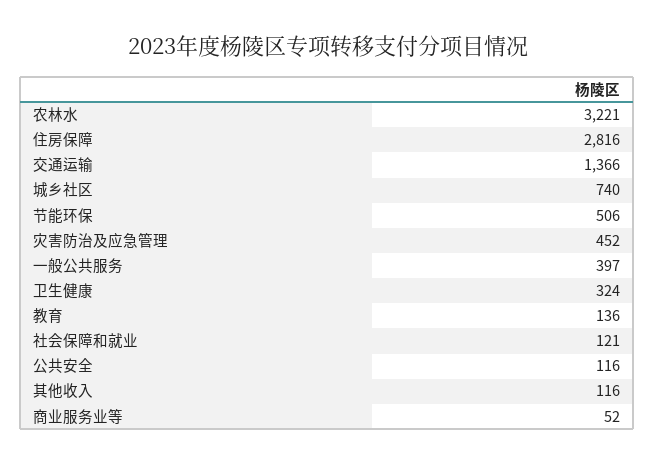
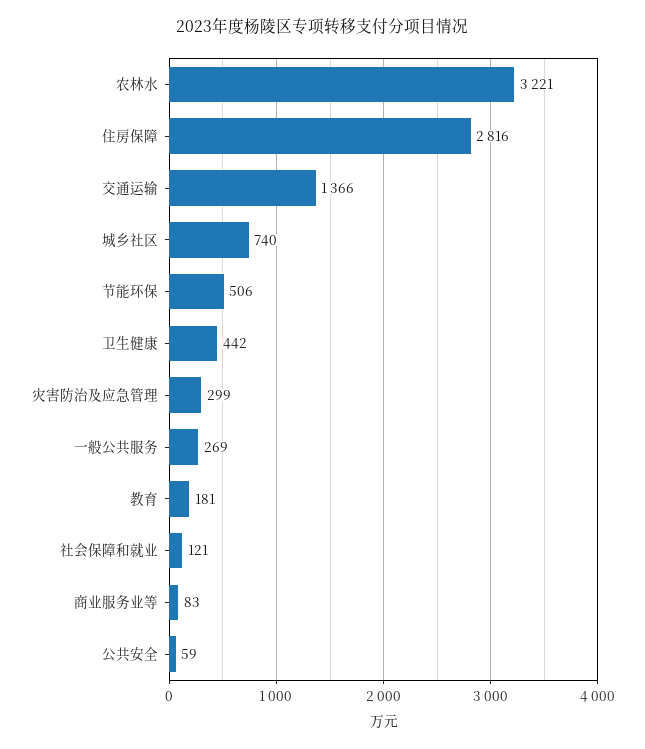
灾害防治及应急管理: 452 -> 299
一般公共服务: 397 -> 269
卫生健康: 324 -> 442
教育: 136 -> 181
公共安全: 116 -> 59
其他收入: 116 -> none
商业服务业等: 52 -> 83

